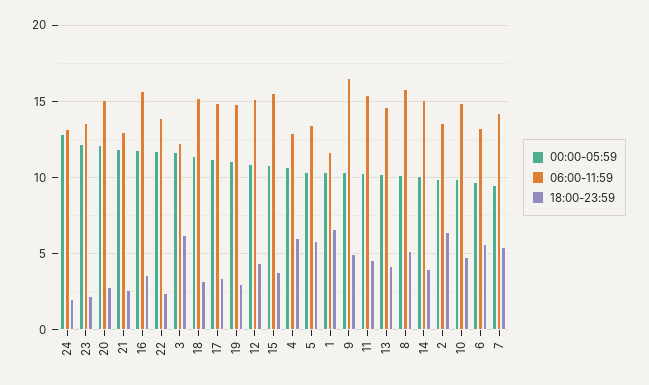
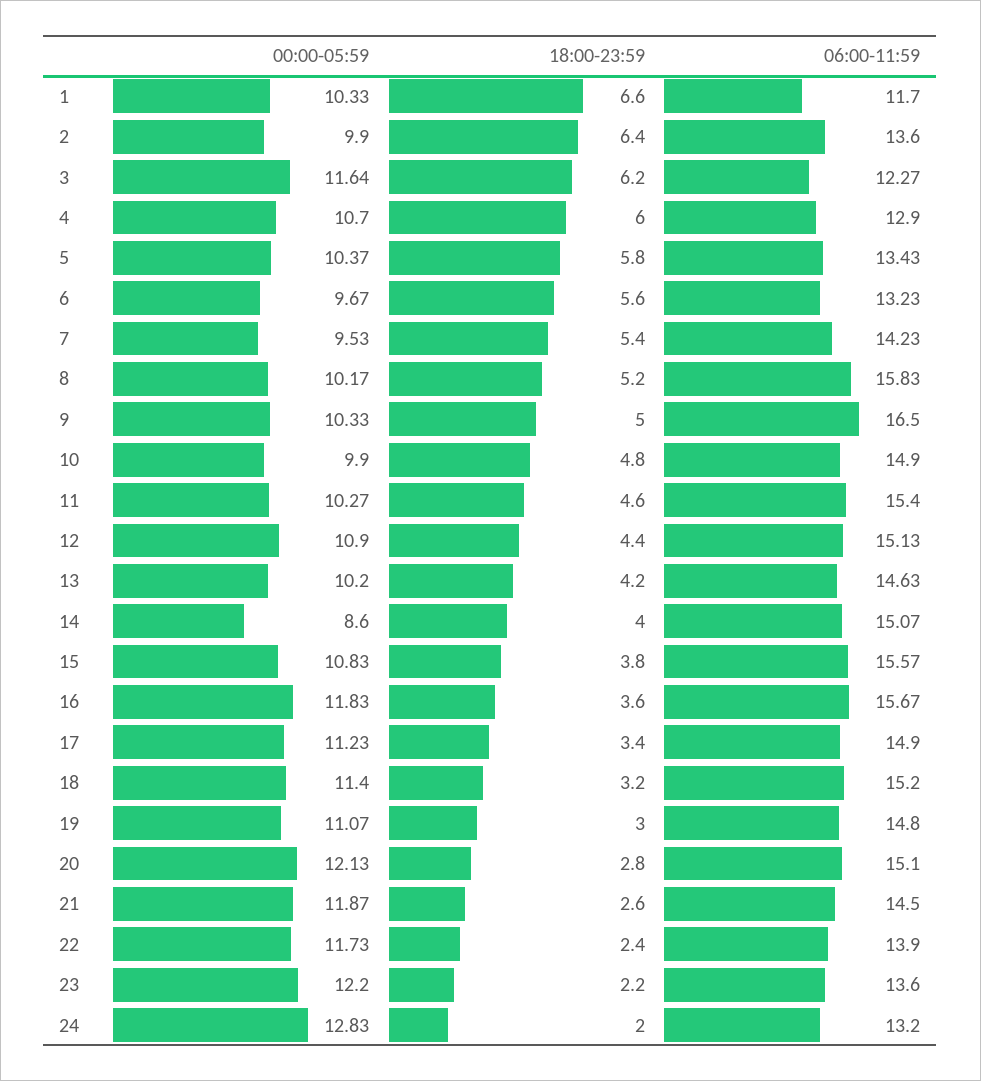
06:00-11:59, 21: 13 -> 14.5
00:00-05:59, 14: 10 -> 8.6

